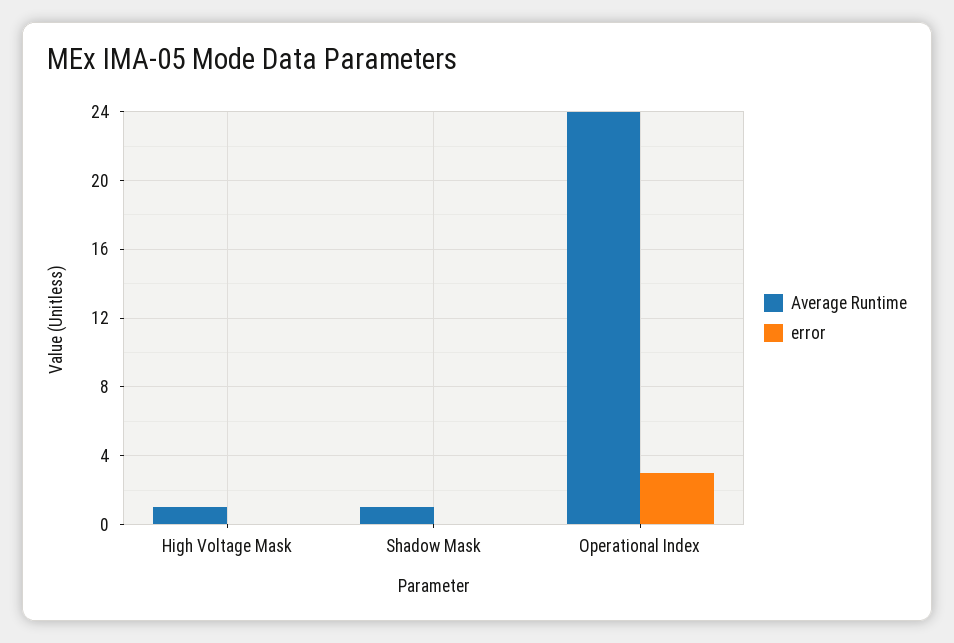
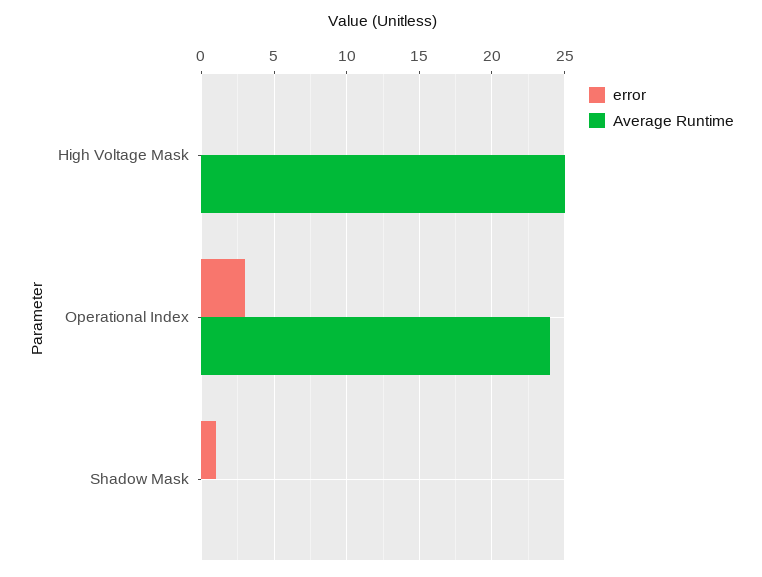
Average Runtime, High Voltage Mask: 1 -> 25
Average Runtime, Shadow Mask: 1 -> 0
error, Shadow Mask: 0 -> 1

